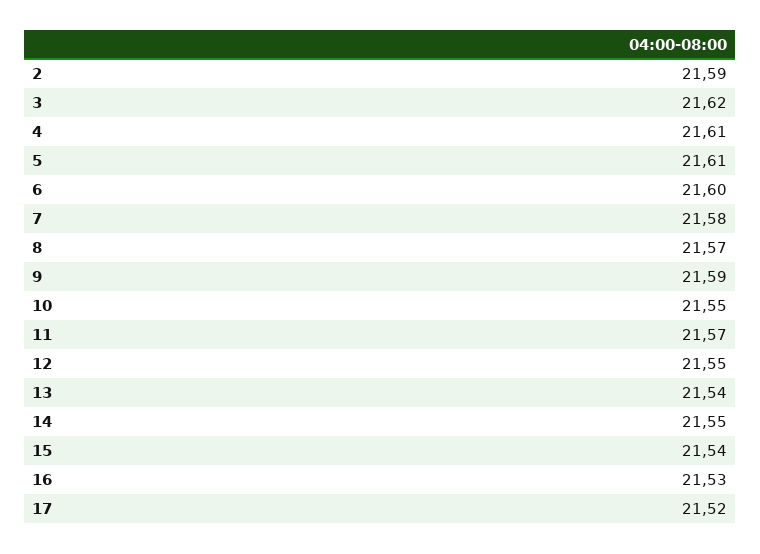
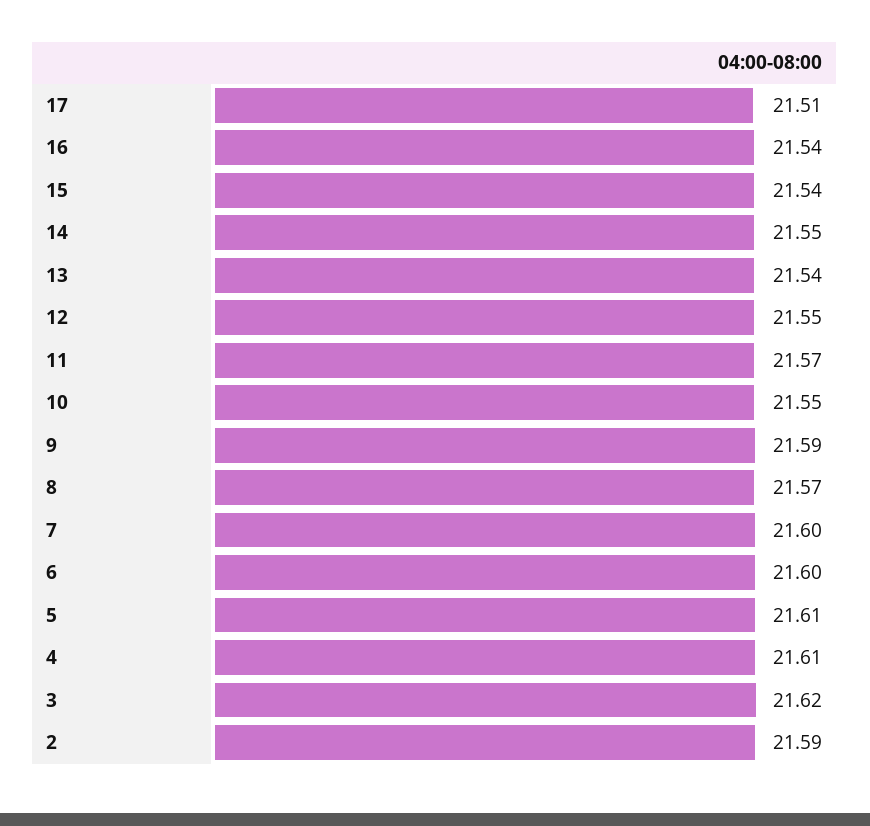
7: 21.58 -> 21.6
16: 21.53 -> 21.54
17: 21.52 -> 21.51

